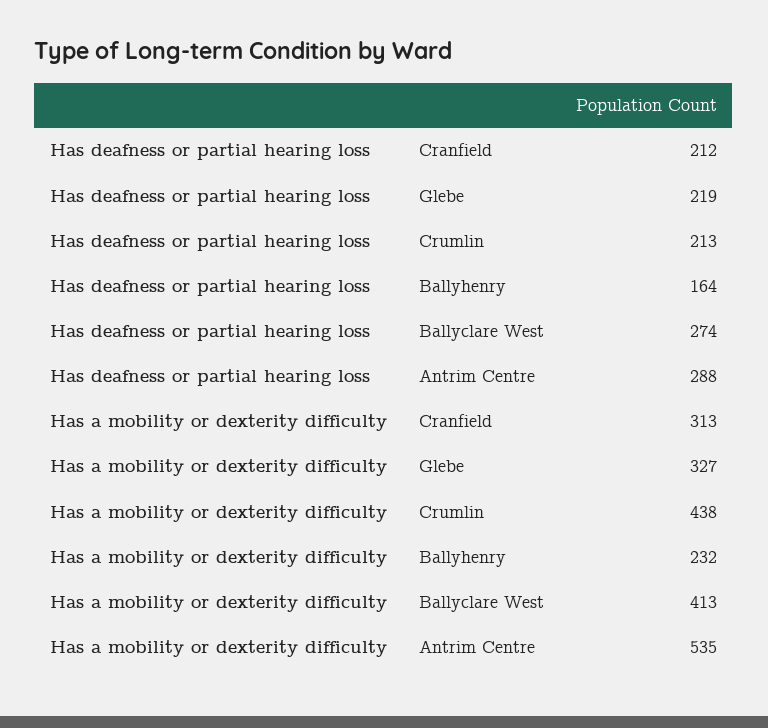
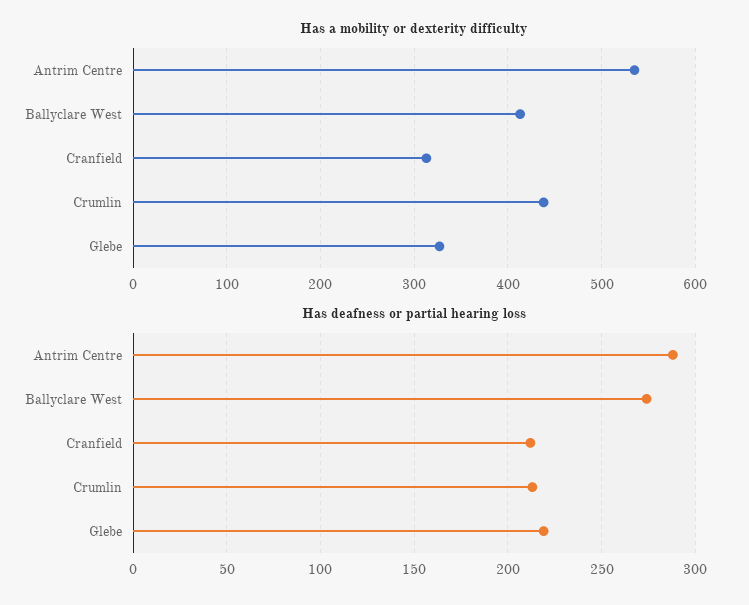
Has deafness or partial hearing loss, Ballyhenry: 164 -> none
Has a mobility or dexterity difficulty, Ballyhenry: 232 -> none

